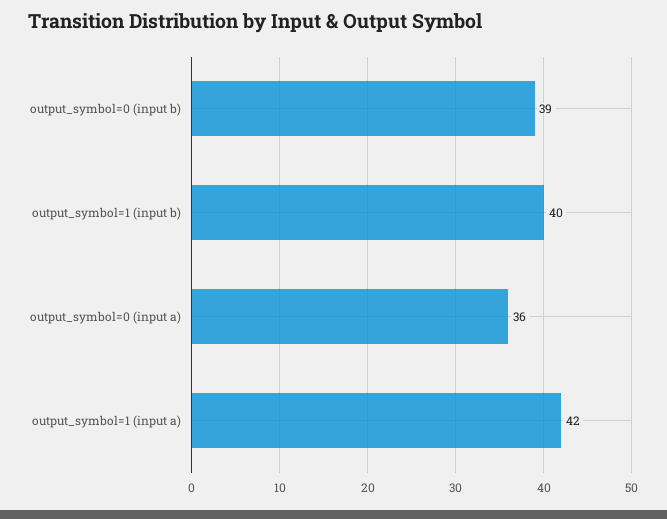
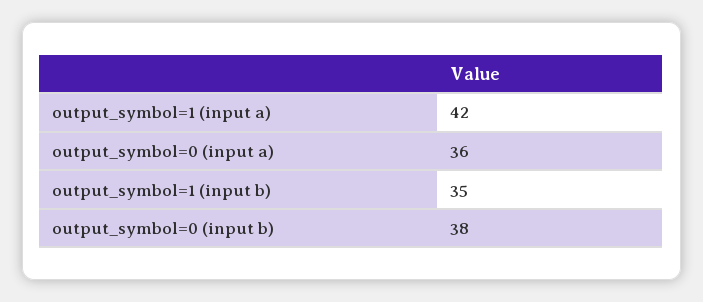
output_symbol=0 (input b): 39 -> 38
output_symbol=1 (input b): 40 -> 35

